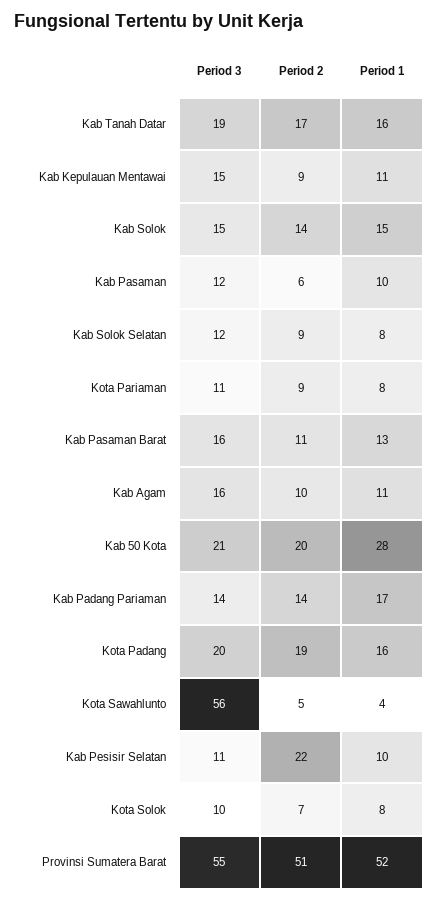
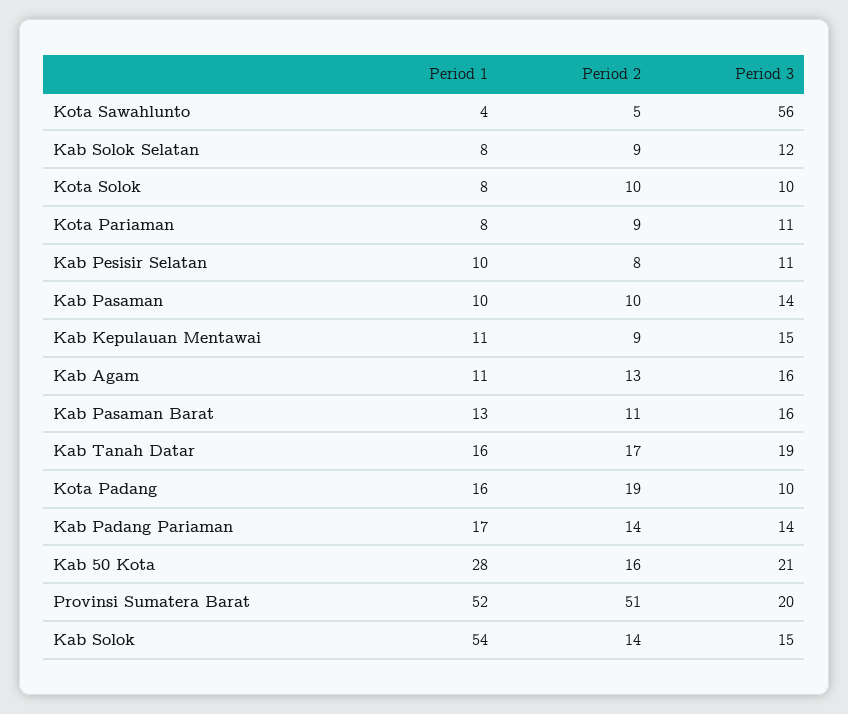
Period 1, Kab Solok: 15 -> 54
Period 3, Kab Pasaman: 12 -> 14
Period 2, Kab Pasaman: 6 -> 10
Period 2, Kab Agam: 10 -> 13
Period 2, Kab 50 Kota: 20 -> 16
Period 3, Kota Padang: 20 -> 10
Period 2, Kab Pesisir Selatan: 22 -> 8
Period 2, Kota Solok: 7 -> 10
Period 3, Provinsi Sumatera Barat: 55 -> 20

